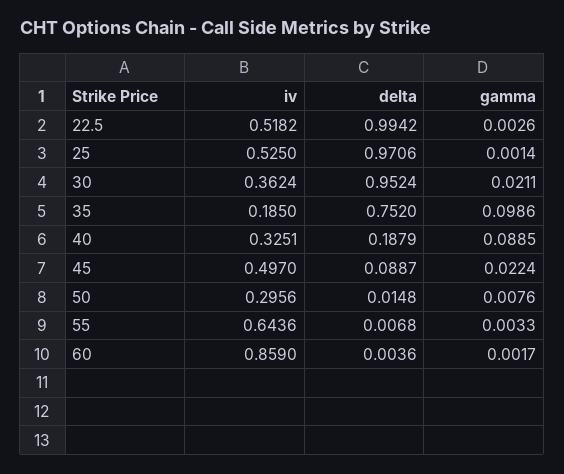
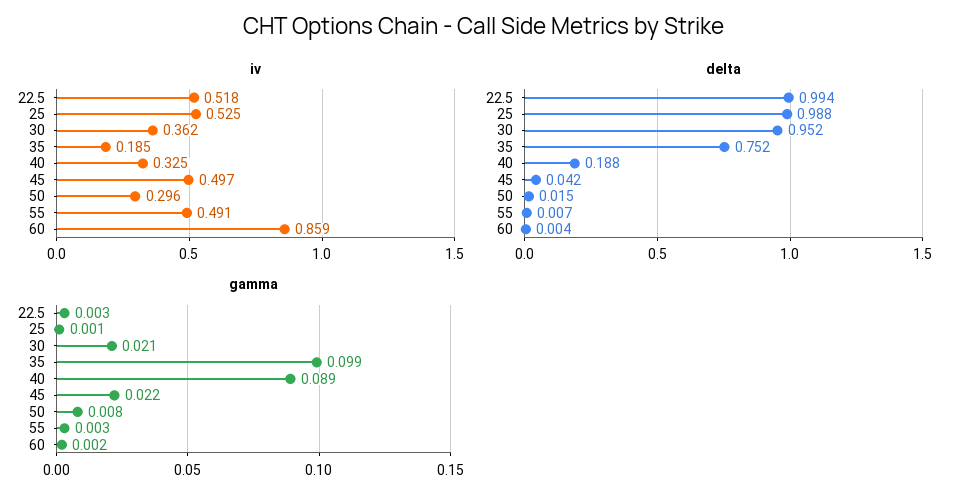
delta, 25: 0.9706 -> 0.988
delta, 45: 0.0887 -> 0.042
iv, 55: 0.6436 -> 0.491

